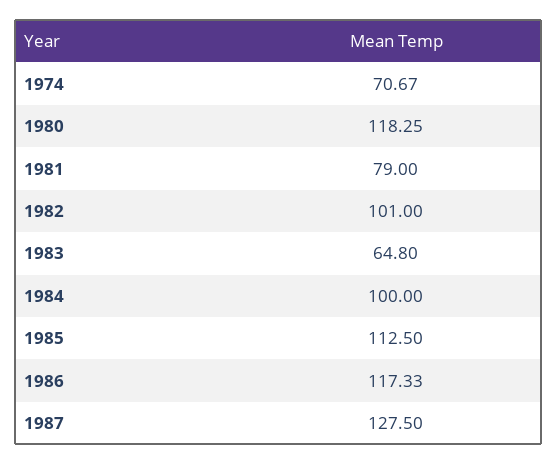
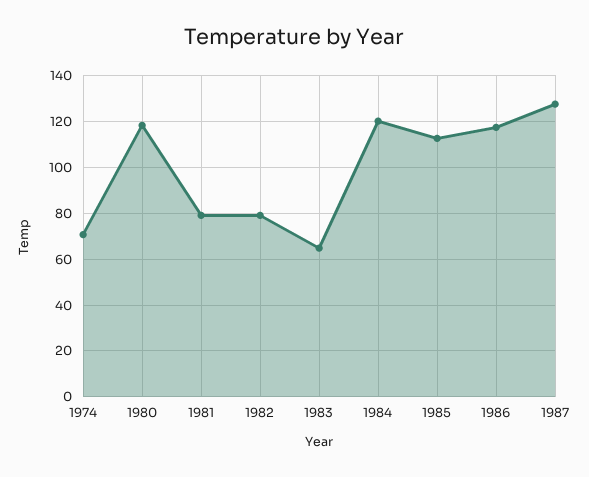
1982: 101 -> 80
1984: 100 -> 120

